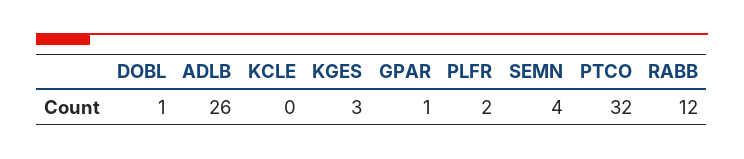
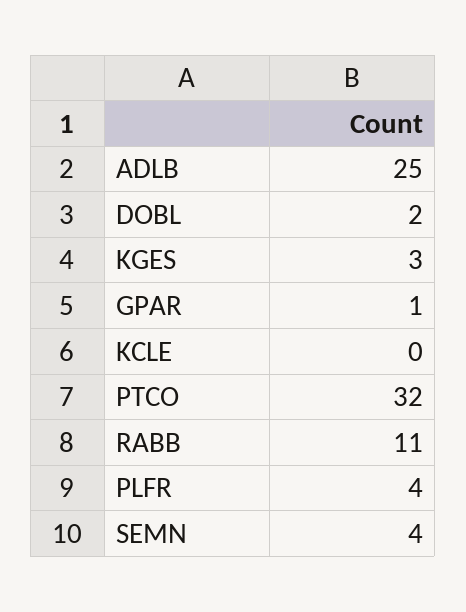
DOBL: 1 -> 2
ADLB: 26 -> 25
PLFR: 2 -> 4
RABB: 12 -> 11

